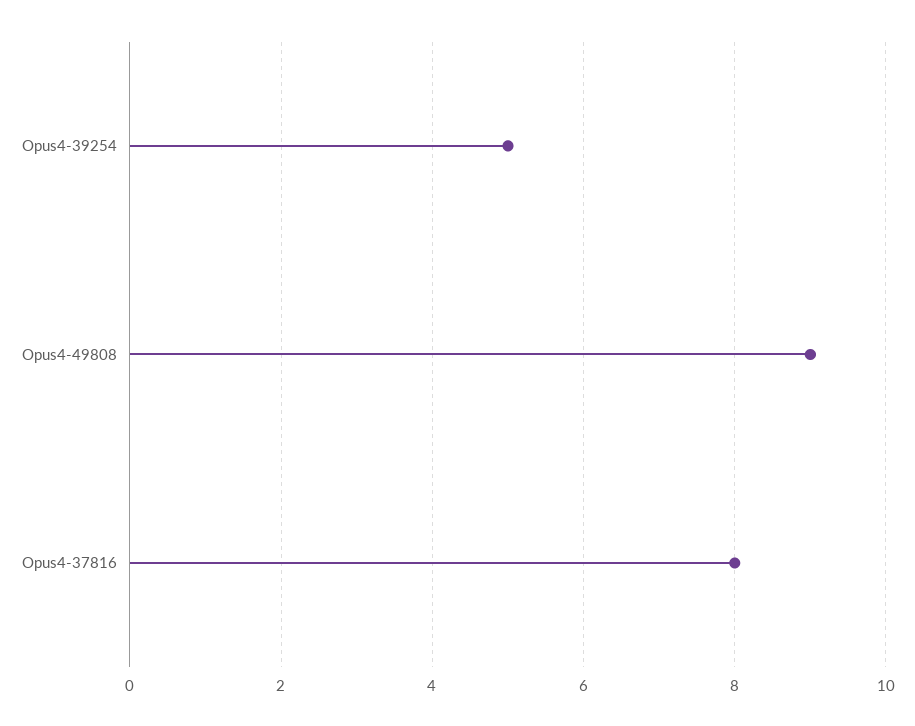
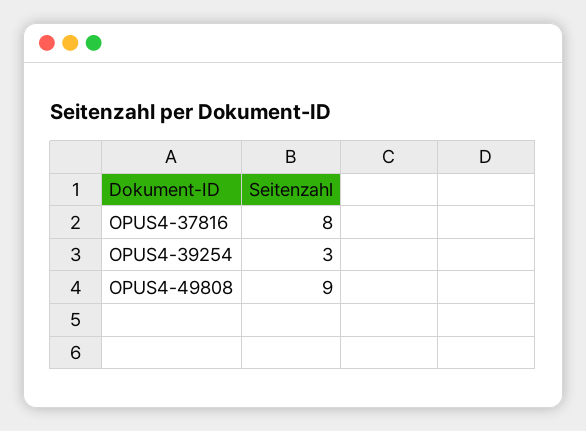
Opus4-39254: 5 -> 3

